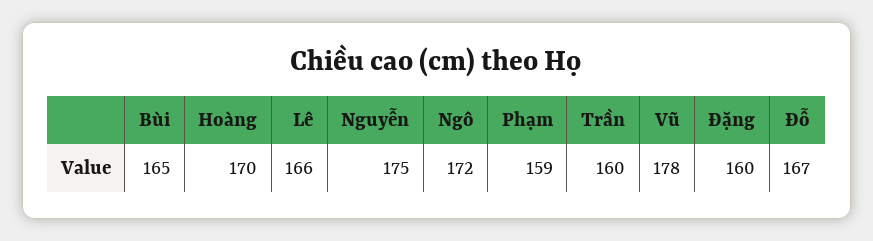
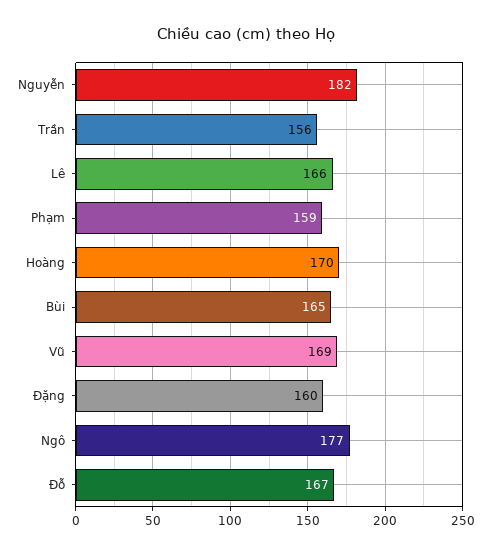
Nguyễn: 175 -> 182
Ngô: 172 -> 177
Trần: 160 -> 156
Vũ: 178 -> 169

